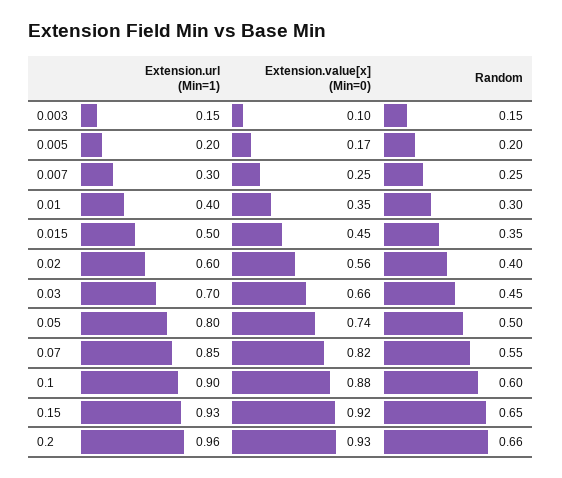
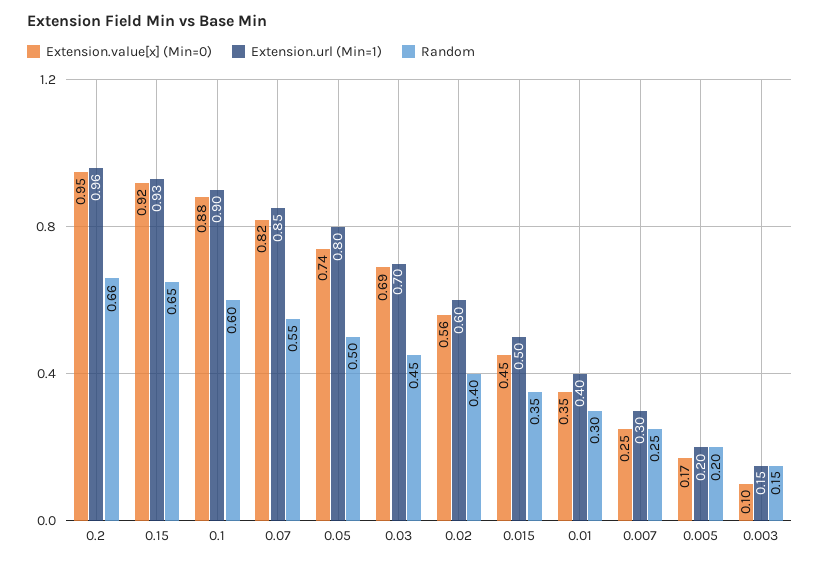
Extension.value[x] (Min=0), 0.03: 0.66 -> 0.69
Extension.value[x] (Min=0), 0.2: 0.93 -> 0.95

